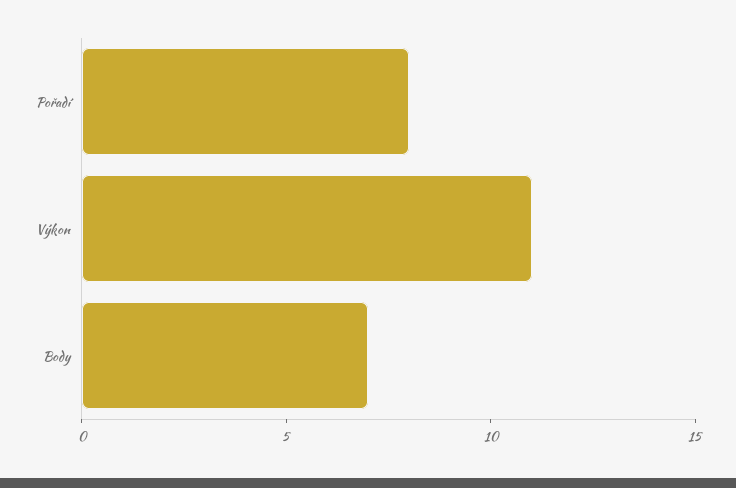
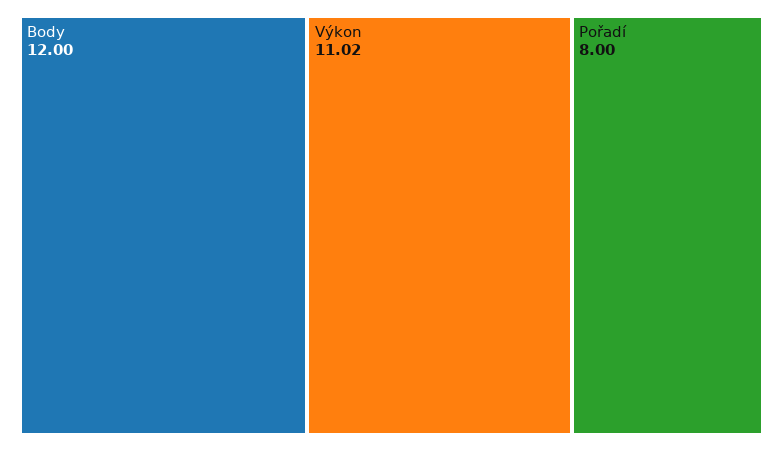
Body: 7 -> 12

